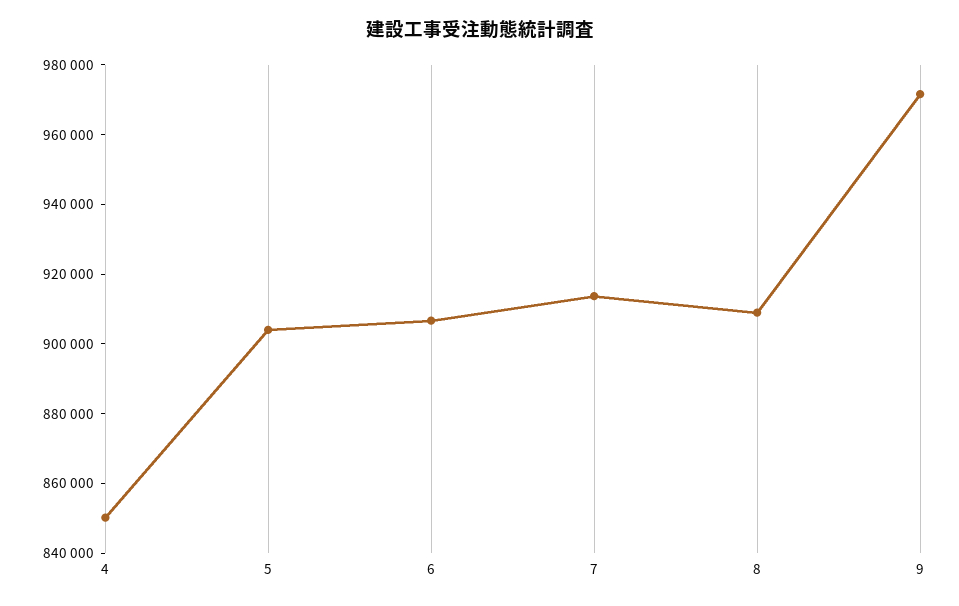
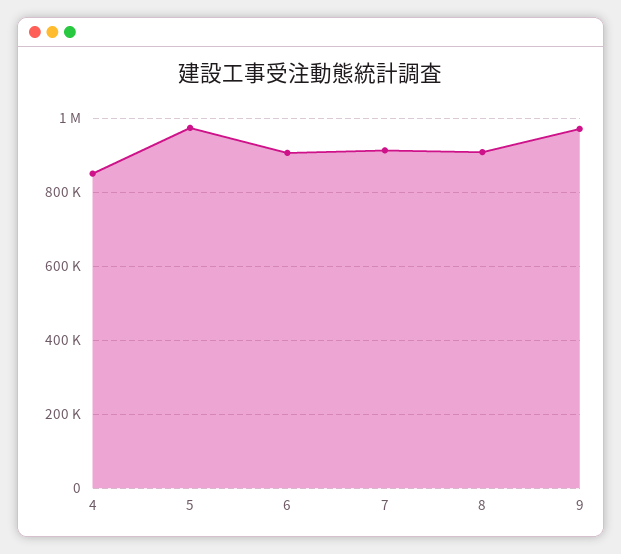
5: 905000 -> 980000

